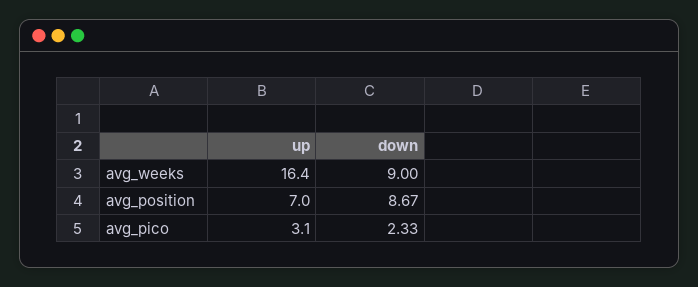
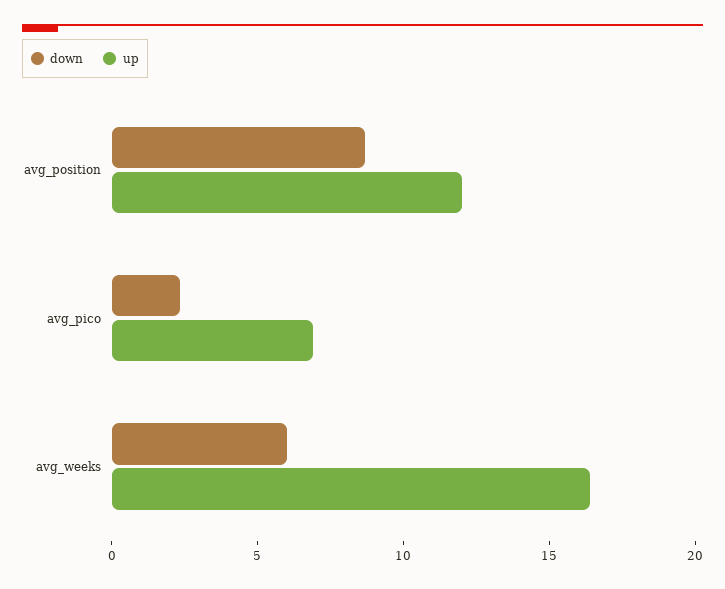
down, avg_weeks: 9 -> 6
up, avg_position: 7 -> 12
up, avg_pico: 3.1 -> 7

